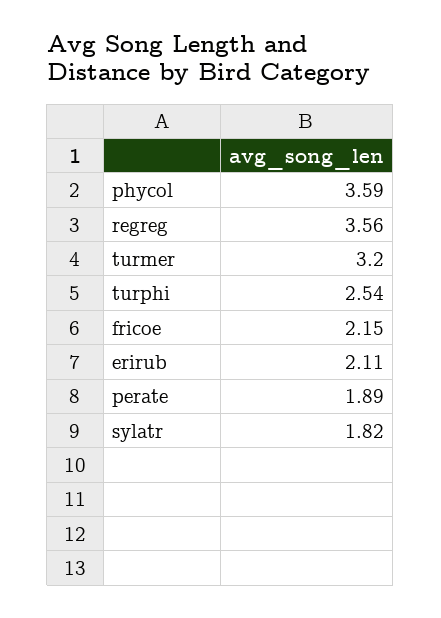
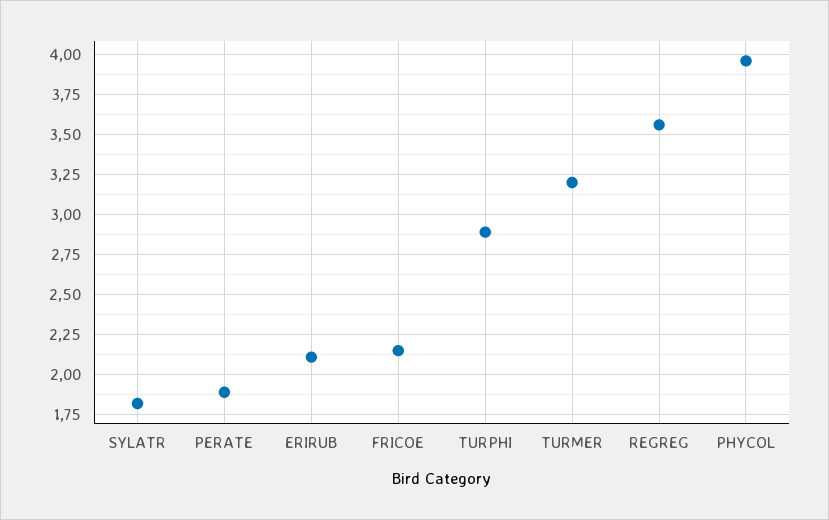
phycol: 3.59 -> 3.95
turphi: 2.54 -> 2.9

